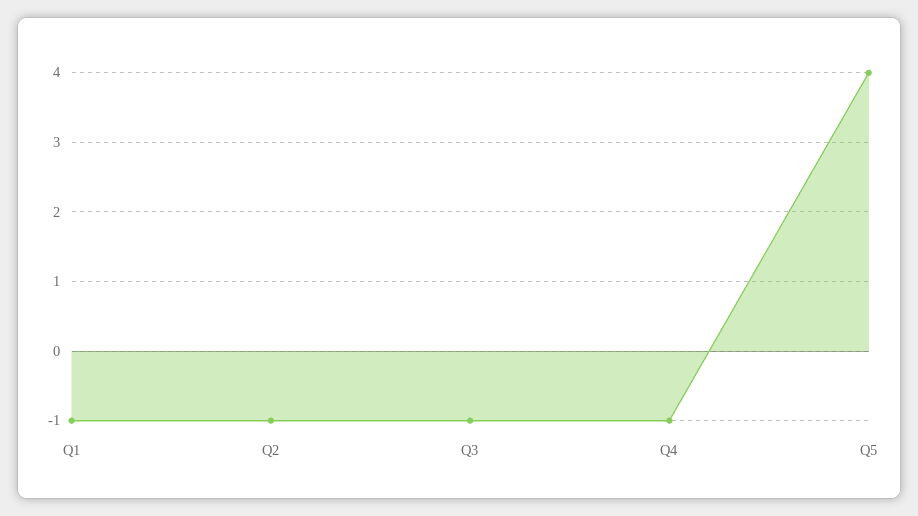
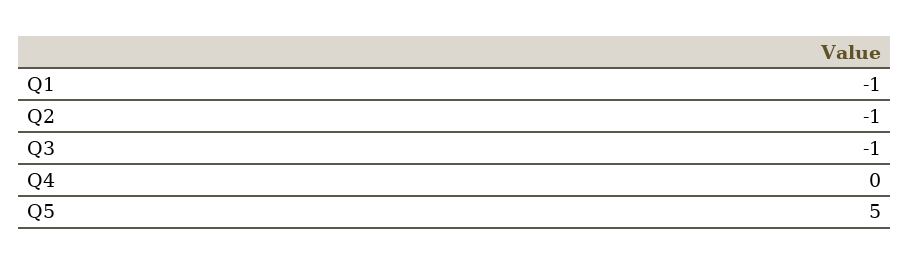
Q4: -1 -> 0
Q5: 4 -> 5

